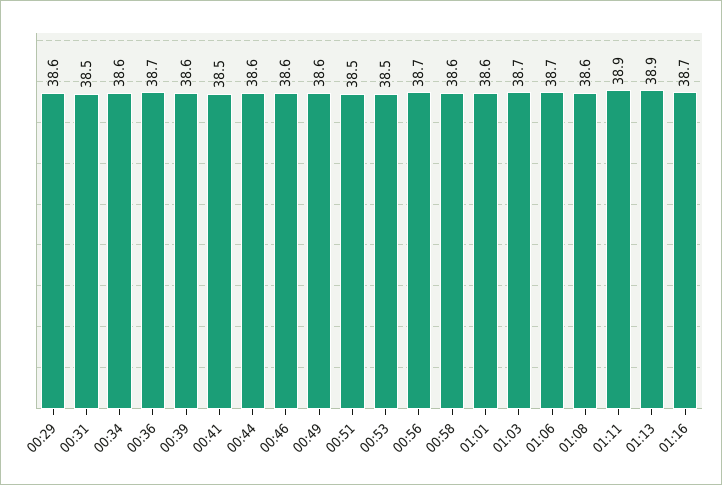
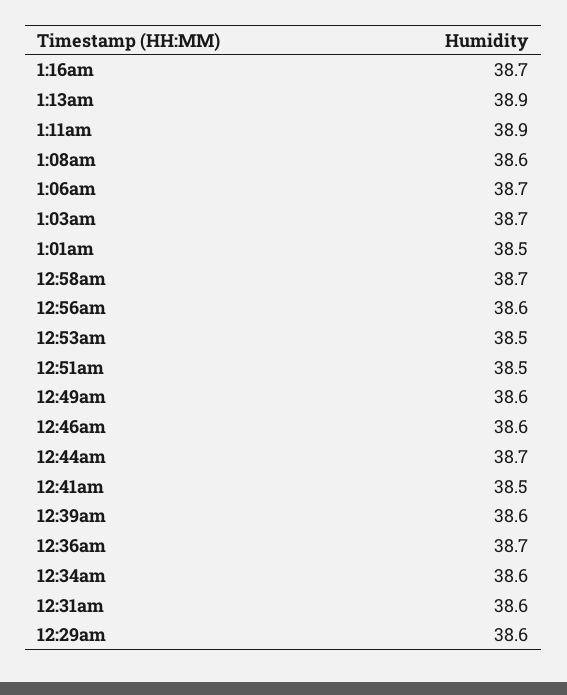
00:31: 38.5 -> 38.6
00:44: 38.6 -> 38.7
00:56: 38.7 -> 38.6
00:58: 38.6 -> 38.7
01:01: 38.6 -> 38.5

